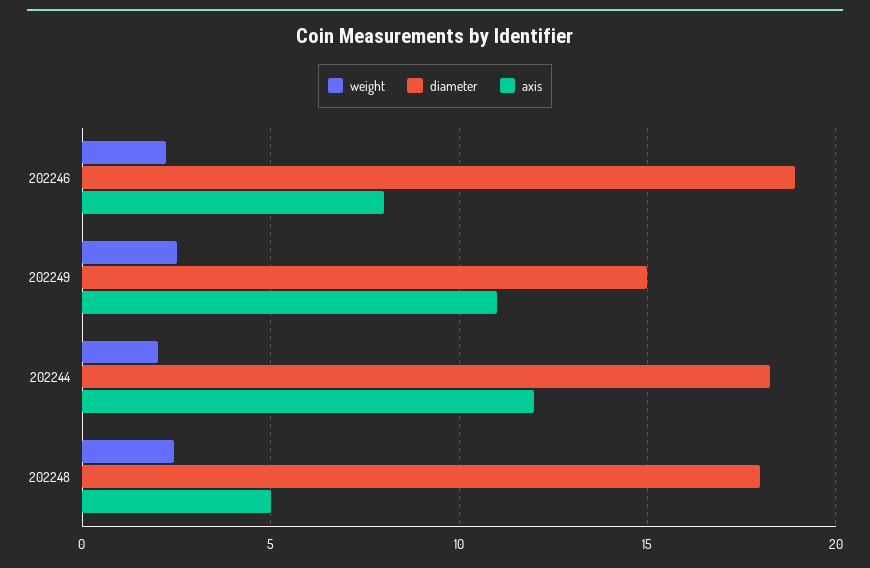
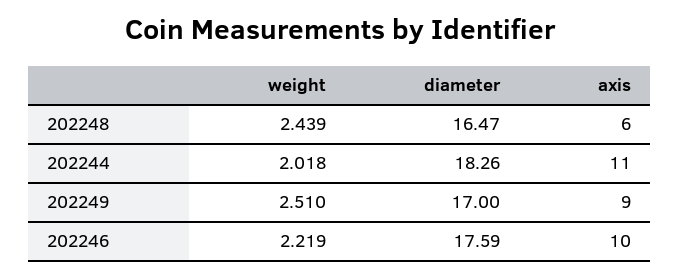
diameter, 202246: 19 -> 17.59
axis, 202246: 8 -> 10
diameter, 202249: 15 -> 17
axis, 202249: 11 -> 9
axis, 202244: 12 -> 11
diameter, 202248: 18 -> 16.47
axis, 202248: 5 -> 6

